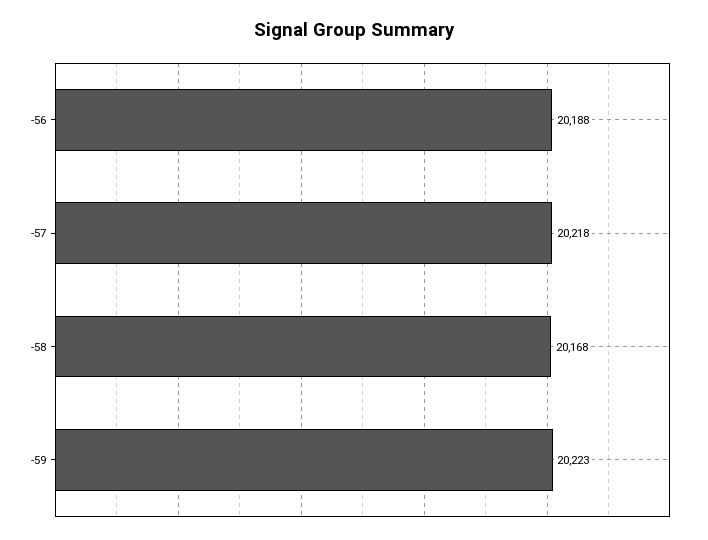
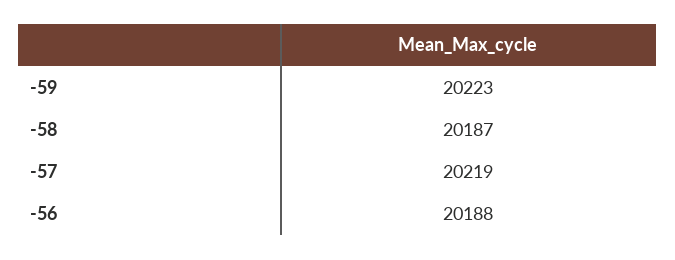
-57: 20218 -> 20219
-58: 20168 -> 20187

